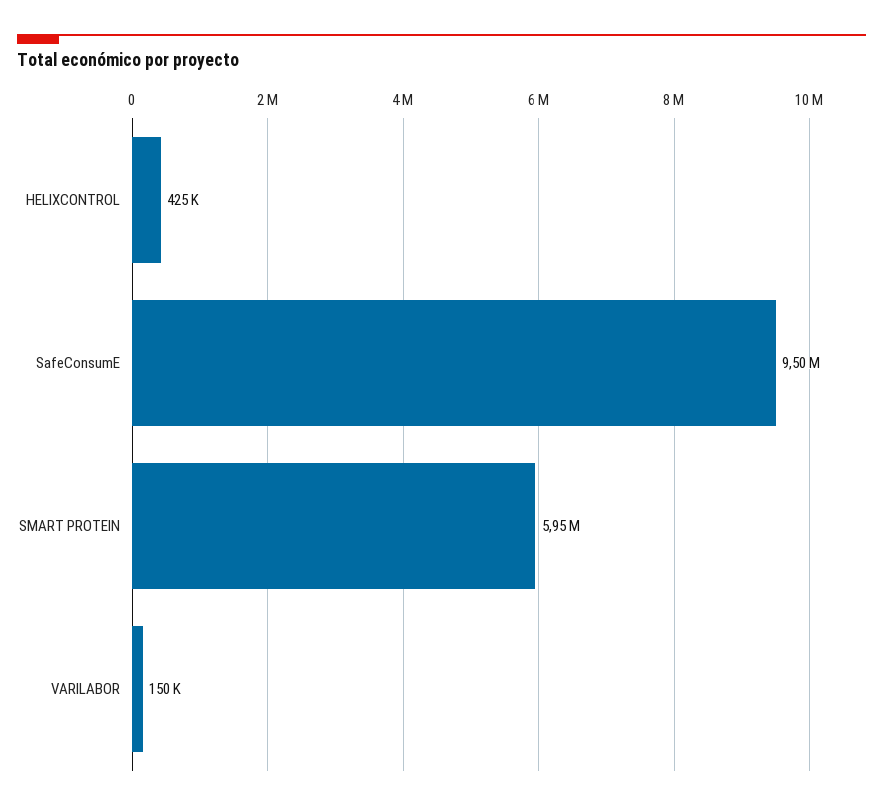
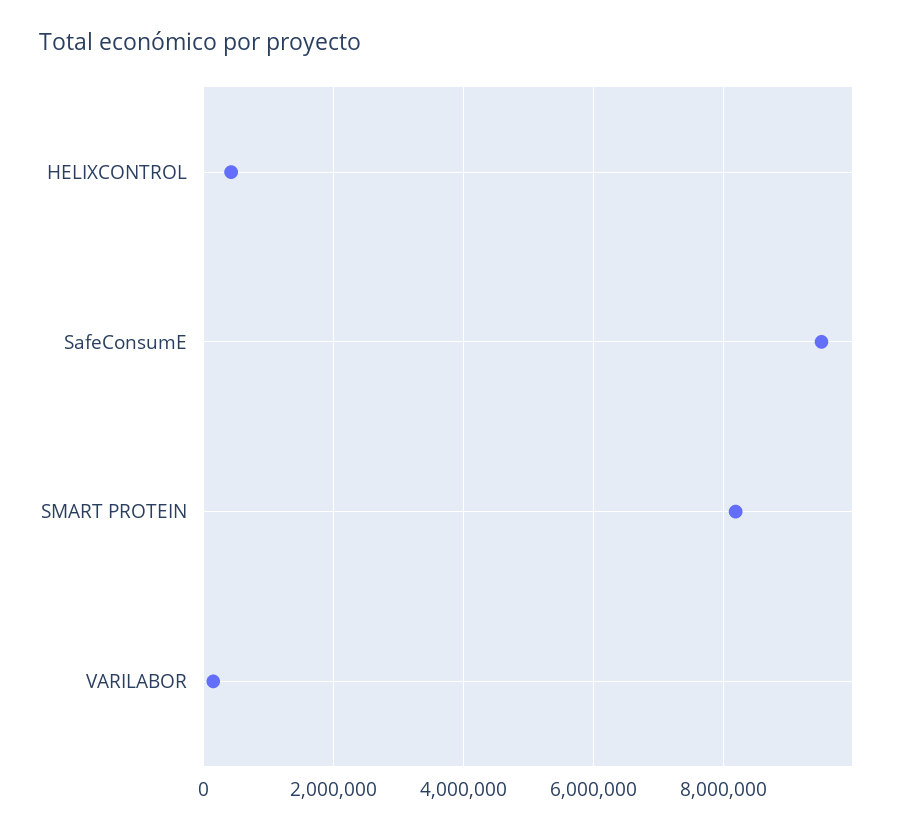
SMART PROTEIN: 5950000 -> 8200000

